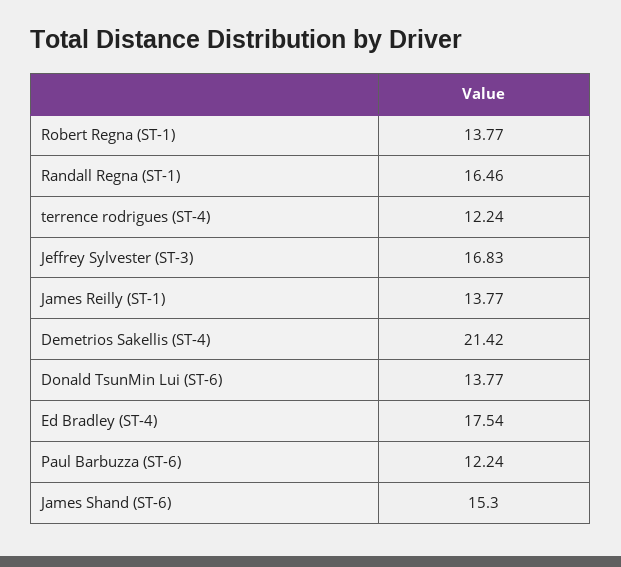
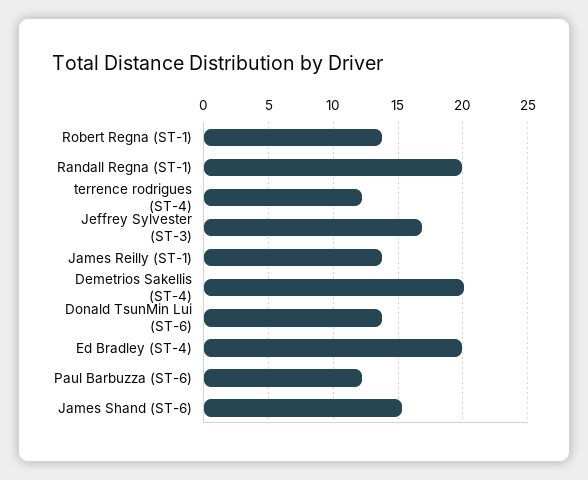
Randall Regna (ST-1): 16.46 -> 20
Demetrios Sakellis (ST-4): 21.42 -> 20
Ed Bradley (ST-4): 17.54 -> 20

